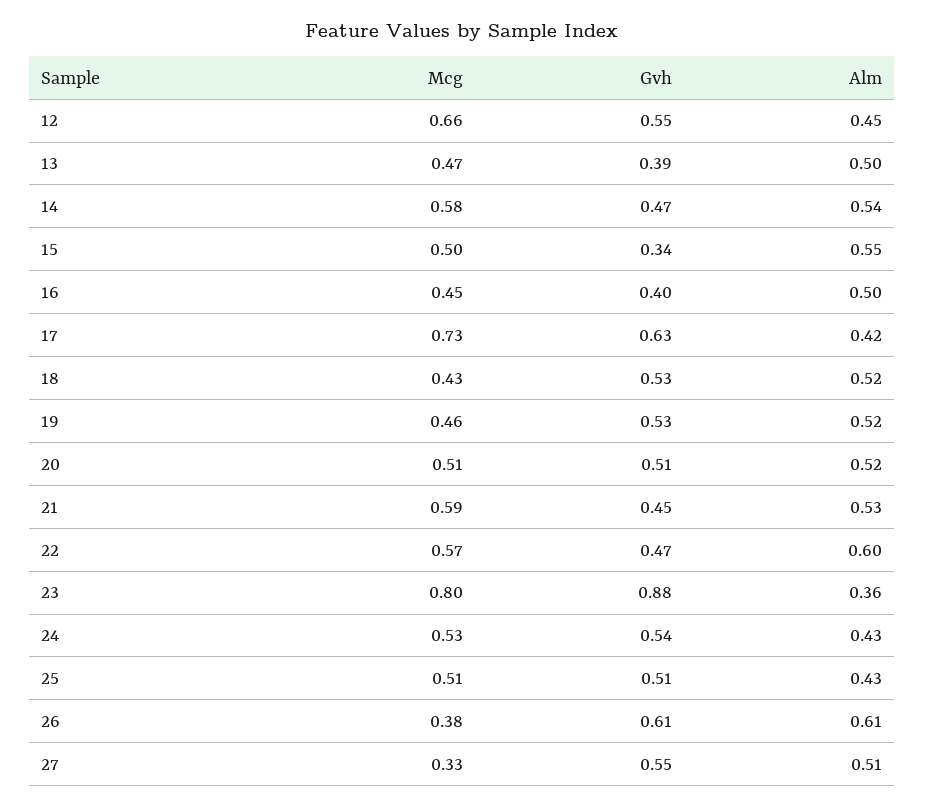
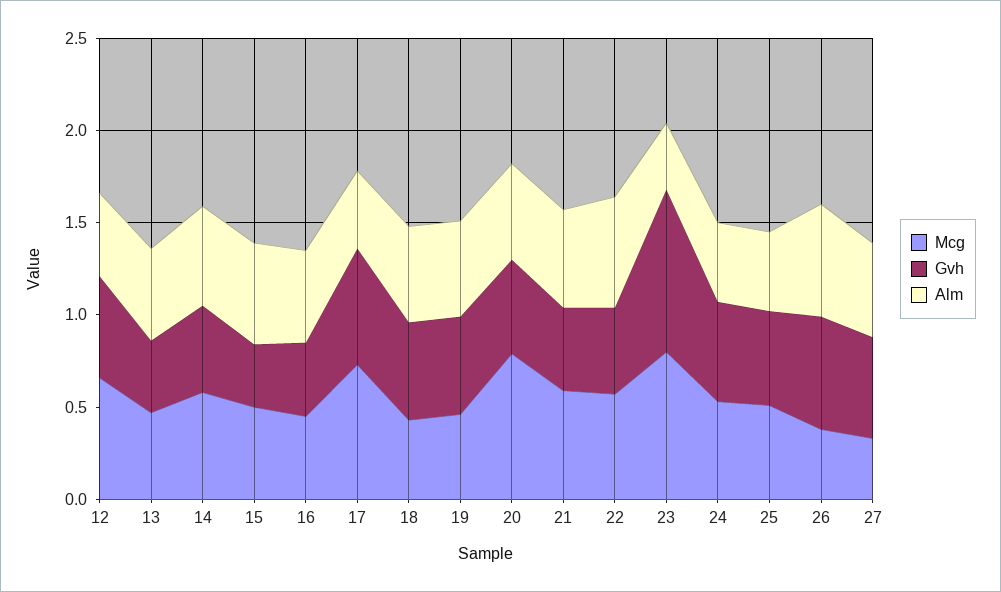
Mcg, 20: 0.51 -> 0.8

